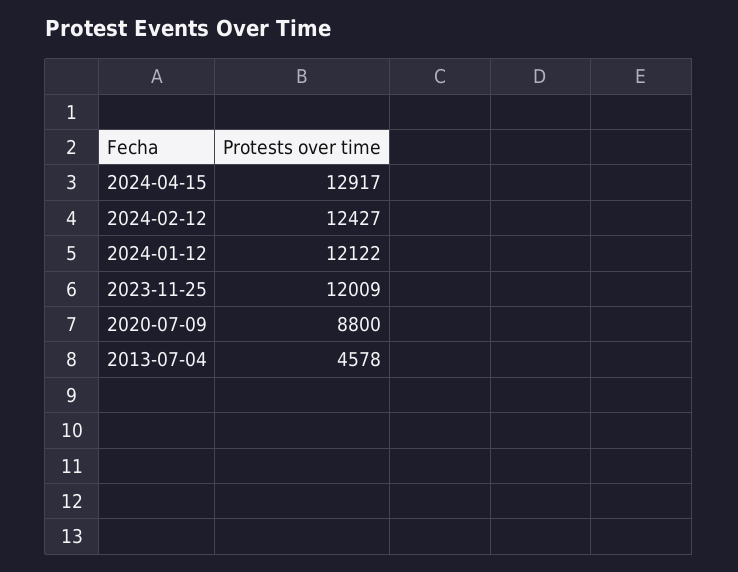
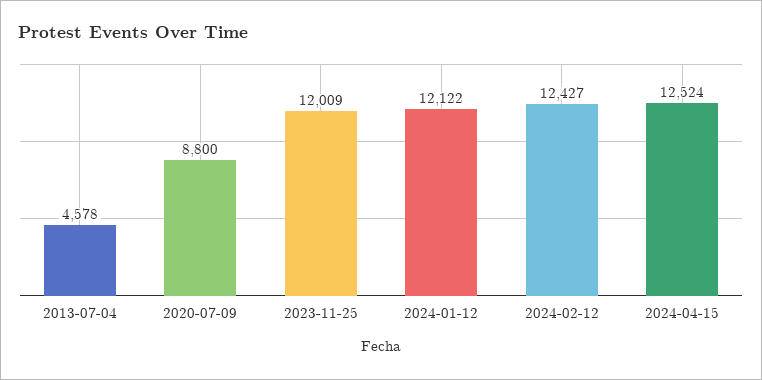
2024-04-15: 12917 -> 12524

